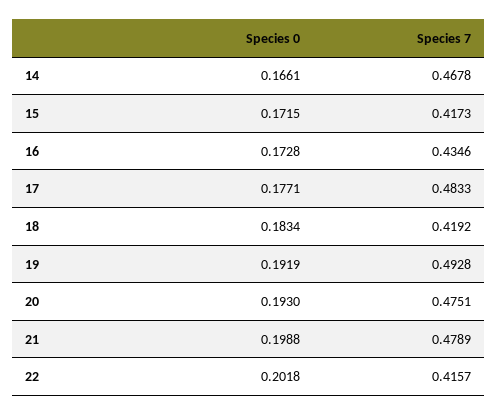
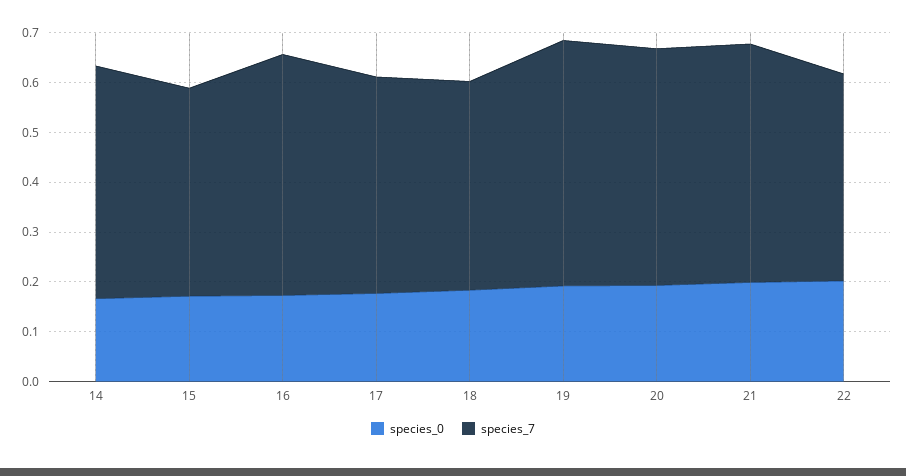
Species 7, 16: 0.4346 -> 0.48
Species 7, 17: 0.4833 -> 0.44

